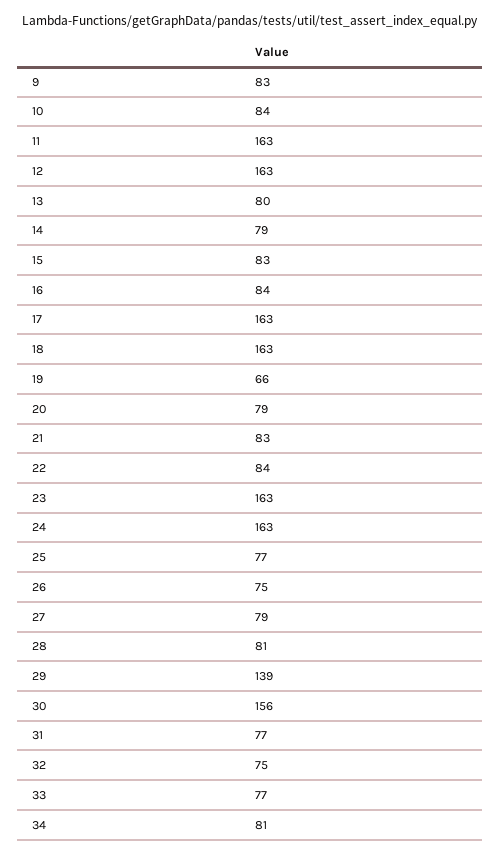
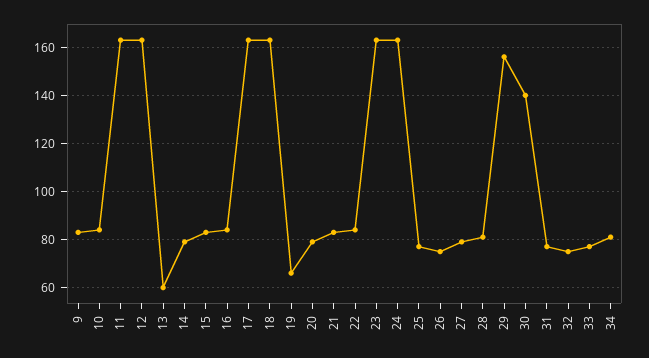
13: 80 -> 60
29: 139 -> 155
30: 156 -> 140

